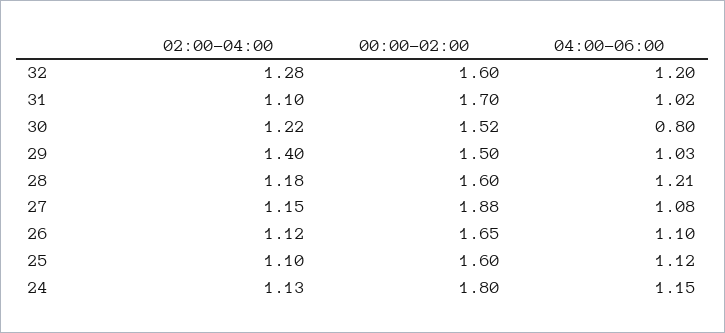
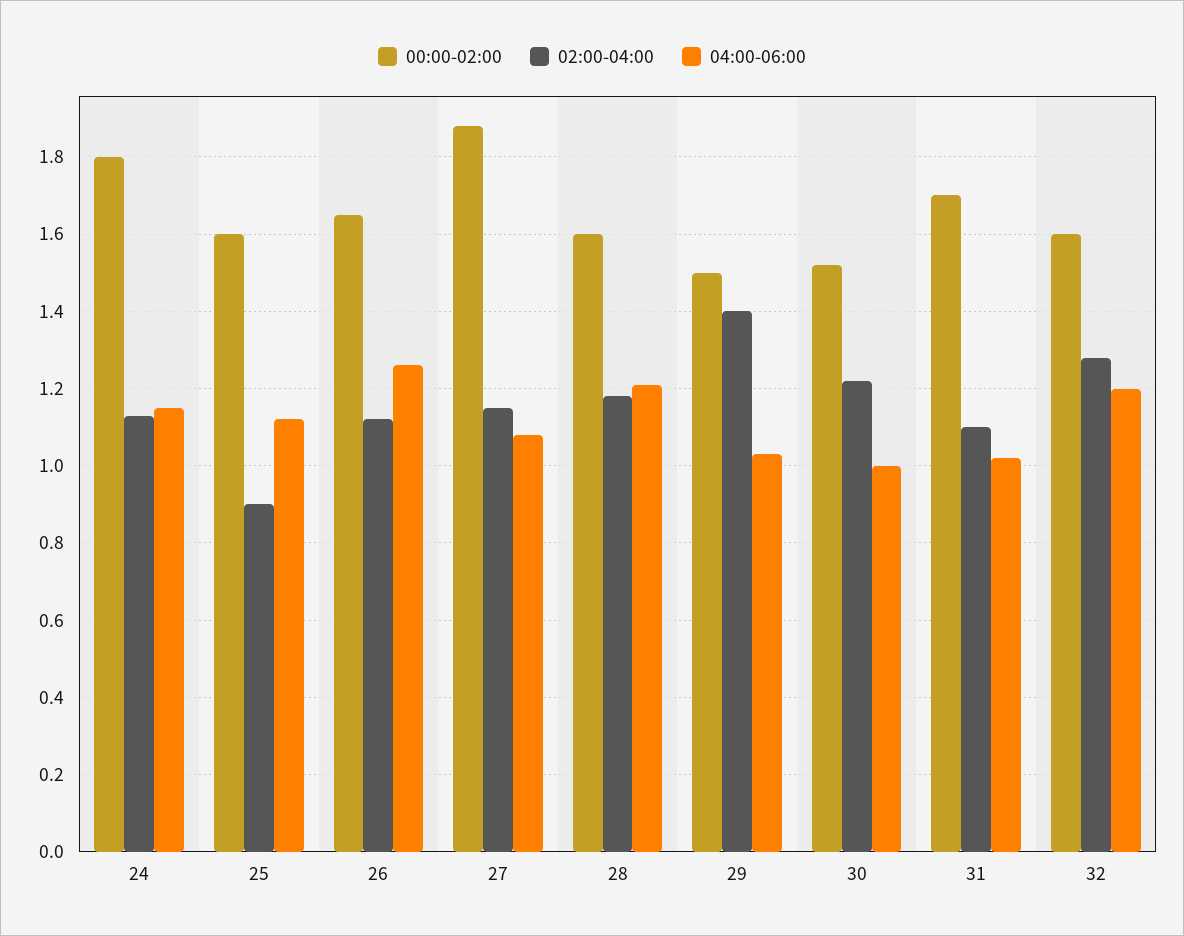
04:00-06:00, 30: 0.8 -> 1
04:00-06:00, 26: 1.1 -> 1.25
02:00-04:00, 25: 1.1 -> 0.9

